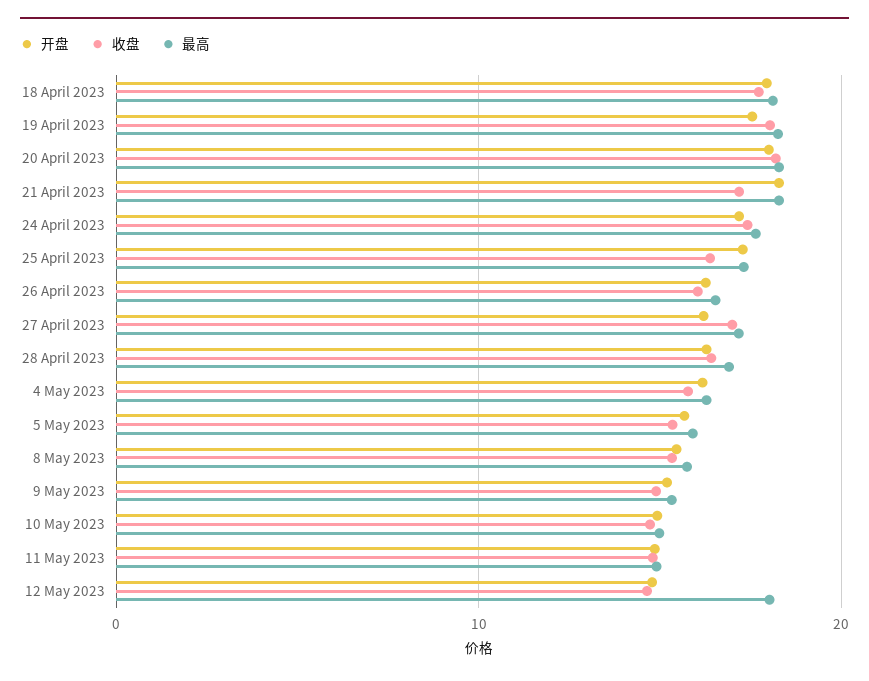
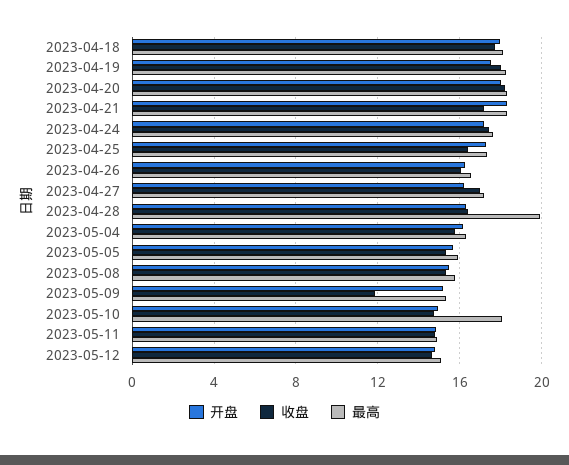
最高, 28 April 2023: 17 -> 20
收盘, 9 May 2023: 15 -> 12
最高, 10 May 2023: 15 -> 18
最高, 12 May 2023: 18 -> 15

